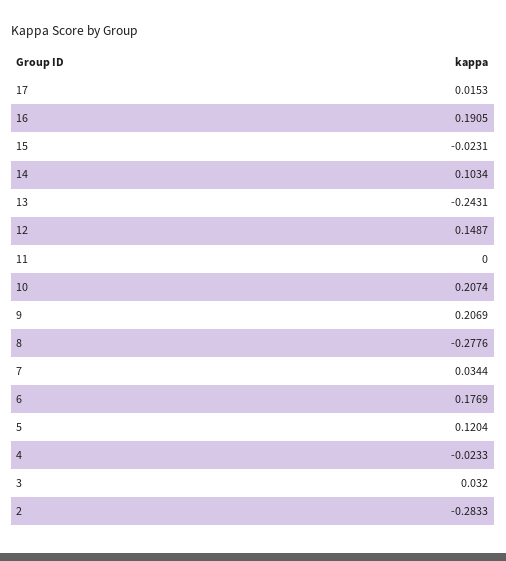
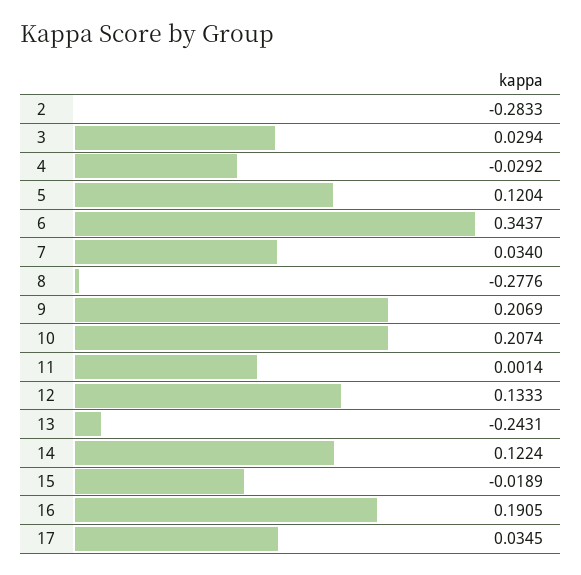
17: 0.0153 -> 0.0345
15: -0.0231 -> -0.0189
14: 0.1034 -> 0.1224
12: 0.1487 -> 0.1333
11: 0 -> 0.0014
7: 0.0344 -> 0.034
6: 0.1769 -> 0.3437
4: -0.0233 -> -0.0292
3: 0.032 -> 0.0294

